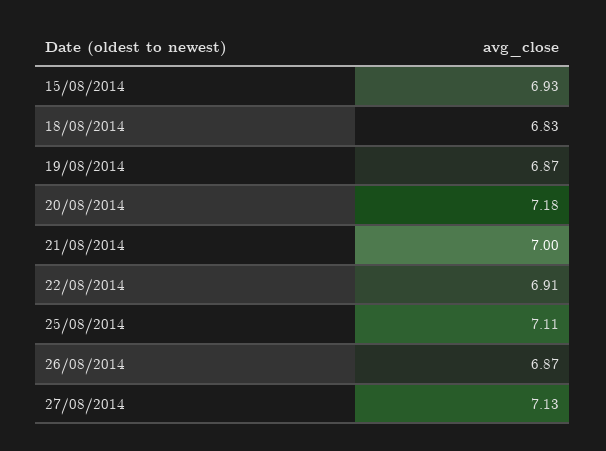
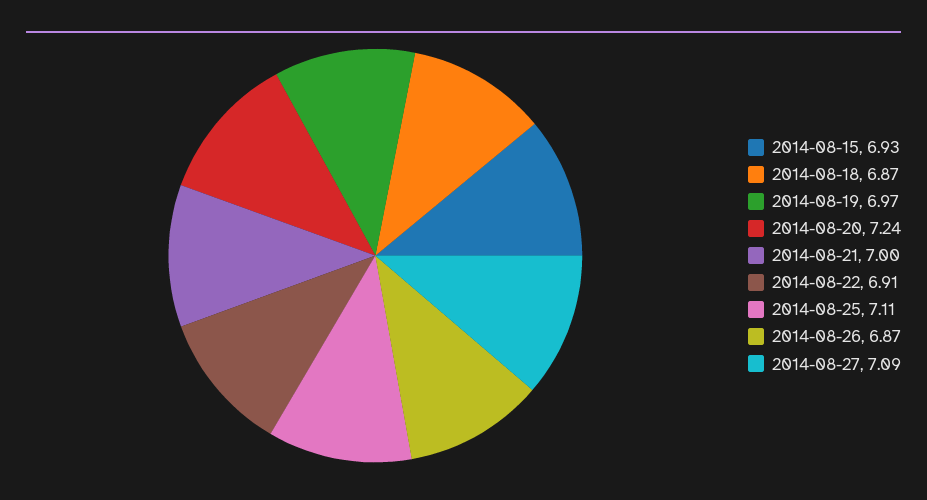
18/08/2014: 6.83 -> 6.87
19/08/2014: 6.87 -> 6.97
20/08/2014: 7.18 -> 7.24
27/08/2014: 7.13 -> 7.09

